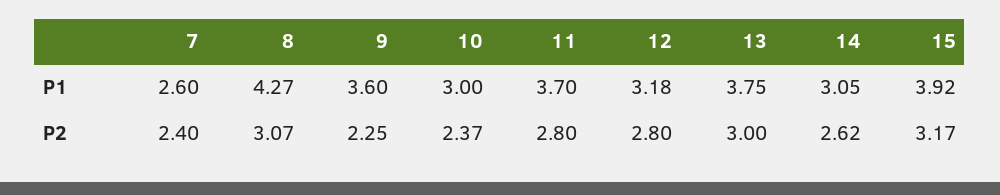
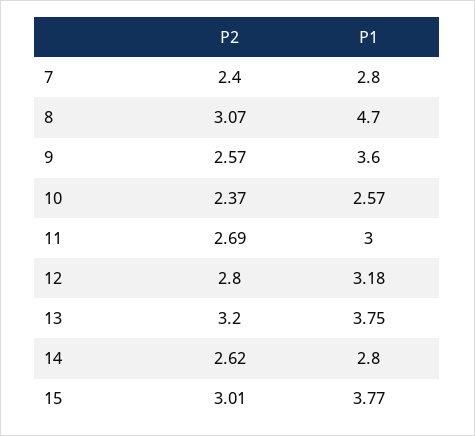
7, P1: 2.6 -> 2.8
8, P1: 4.27 -> 4.7
10, P1: 3 -> 2.57
11, P1: 3.7 -> 3
14, P1: 3.05 -> 2.8
15, P1: 3.92 -> 3.77
9, P2: 2.25 -> 2.57
11, P2: 2.8 -> 2.69
13, P2: 3 -> 3.2
15, P2: 3.17 -> 3.01

